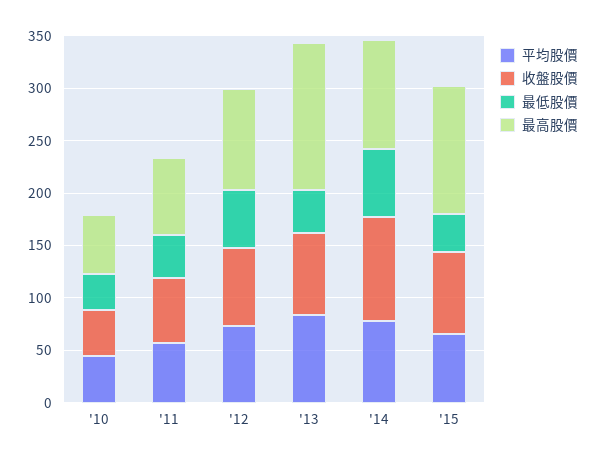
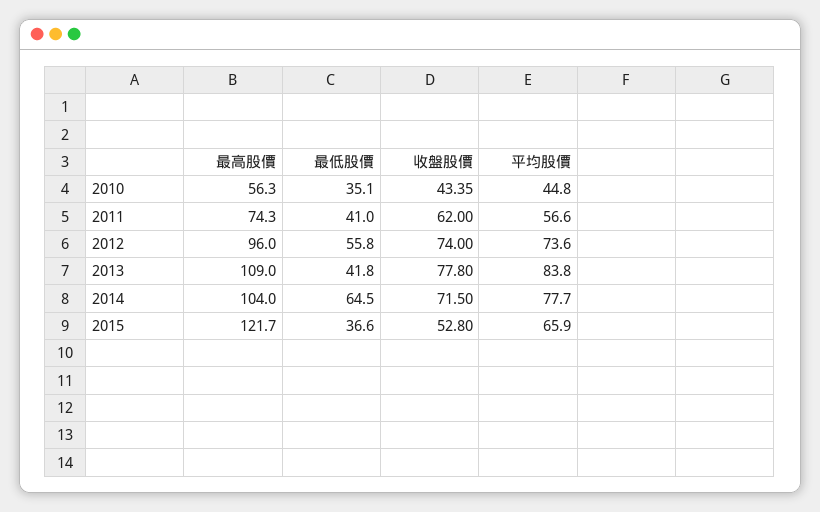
最高股價, '13: 140 -> 109
收盤股價, '14: 100 -> 71.5
收盤股價, '15: 80 -> 52.8

